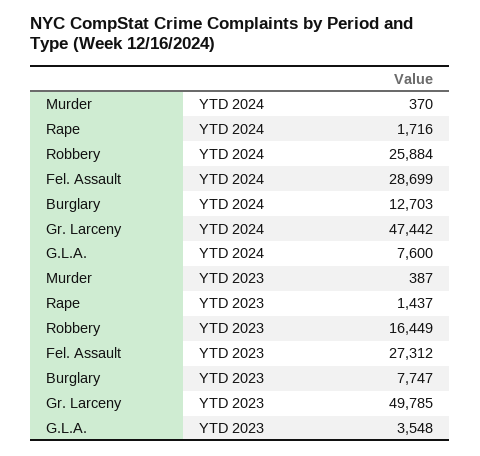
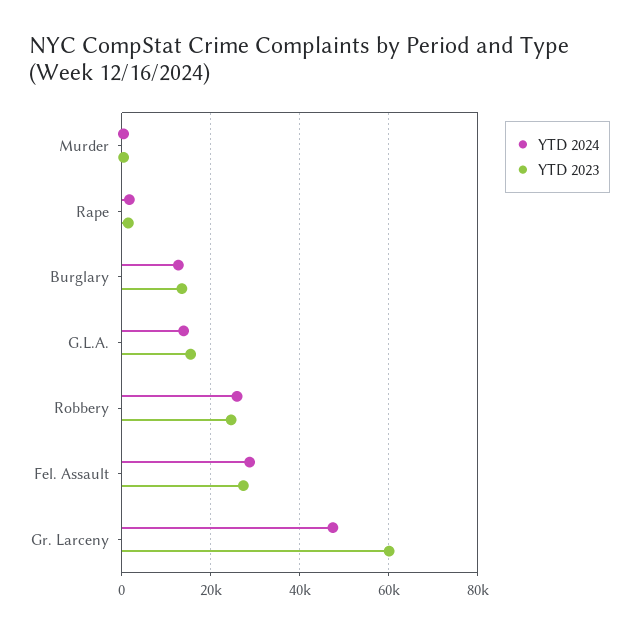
YTD 2024, G.L.A.: 7600 -> 14000
YTD 2023, Robbery: 16449 -> 24000
YTD 2023, Burglary: 7747 -> 14000
YTD 2023, Gr. Larceny: 49785 -> 60000
YTD 2023, G.L.A.: 3548 -> 16000

